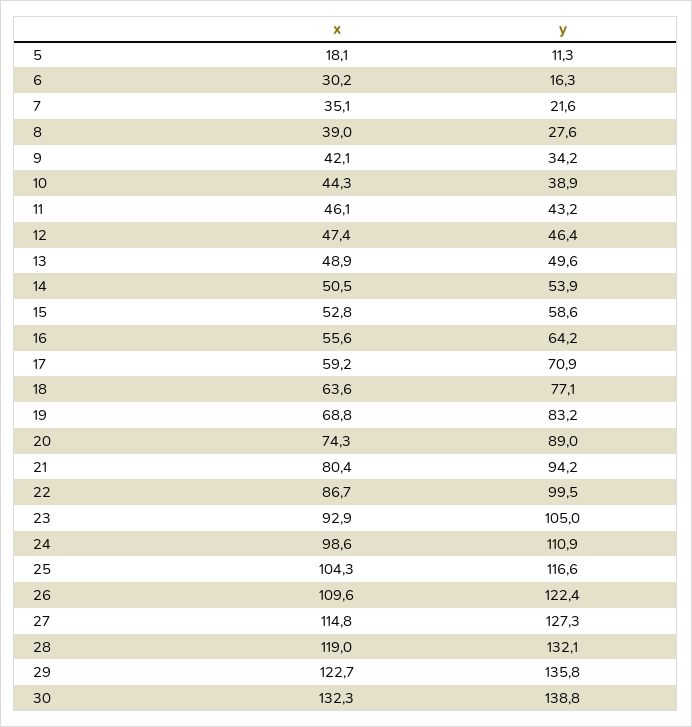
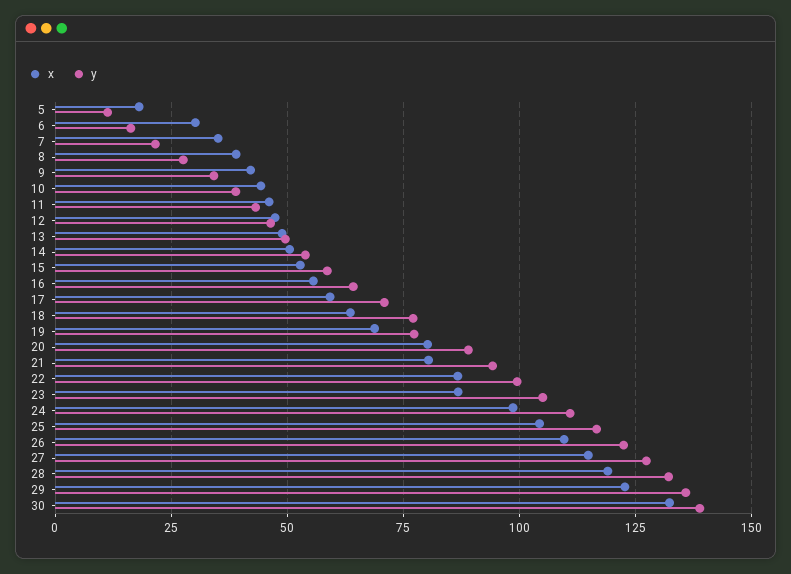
y, 19: 83.2 -> 77.5
x, 20: 74.3 -> 80
x, 23: 92.9 -> 87.5

